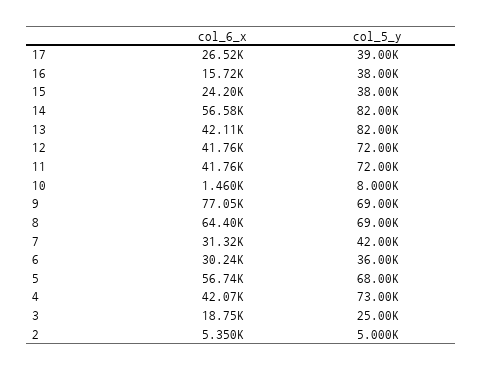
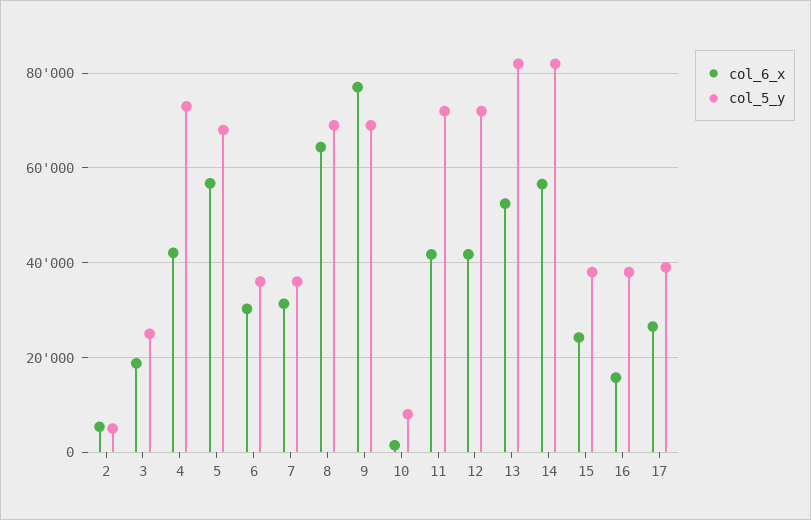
col_6_x, 13: 42110 -> 52000
col_5_y, 7: 42000 -> 36000

